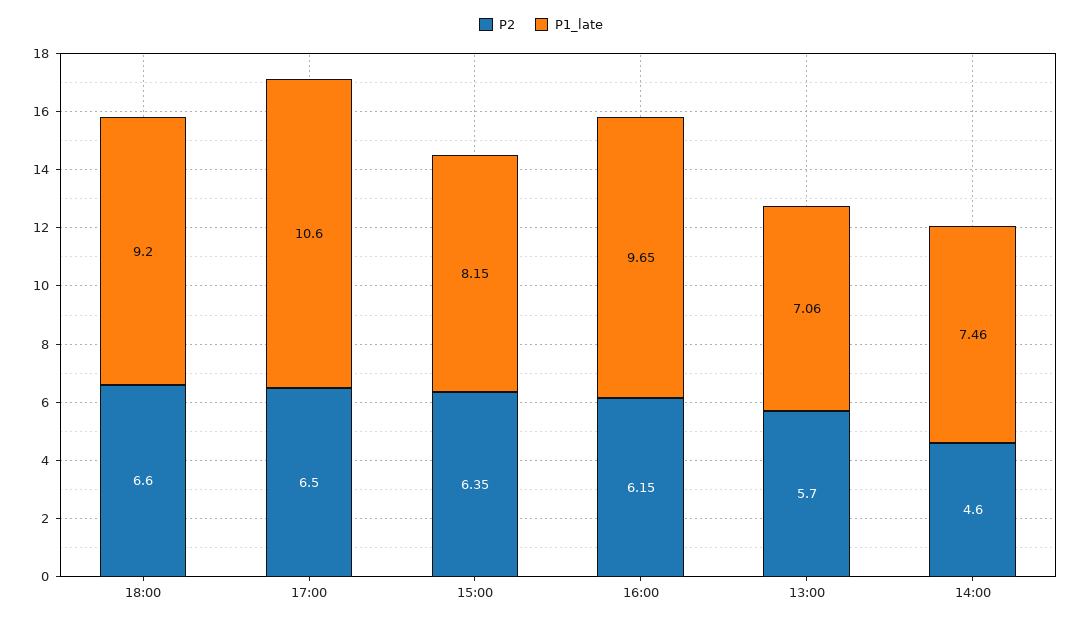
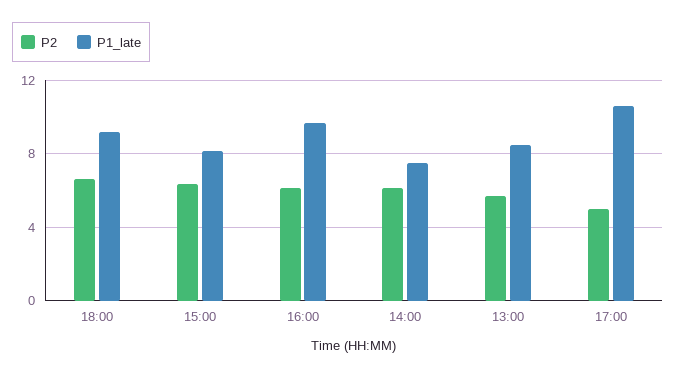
P2, 17:00: 6.5 -> 5
P1_late, 13:00: 7.06 -> 8.5
P2, 14:00: 4.6 -> 6

